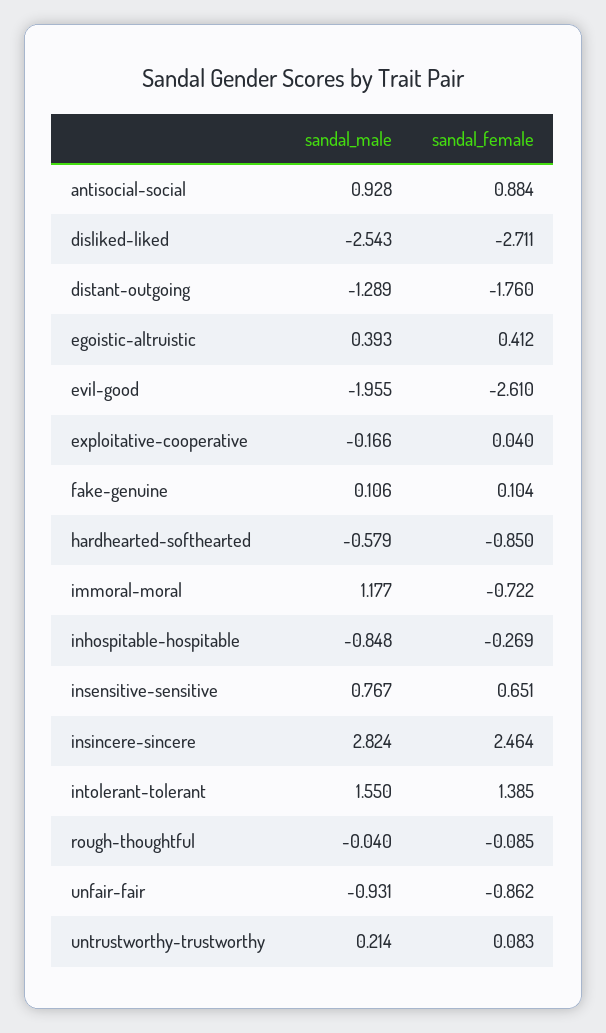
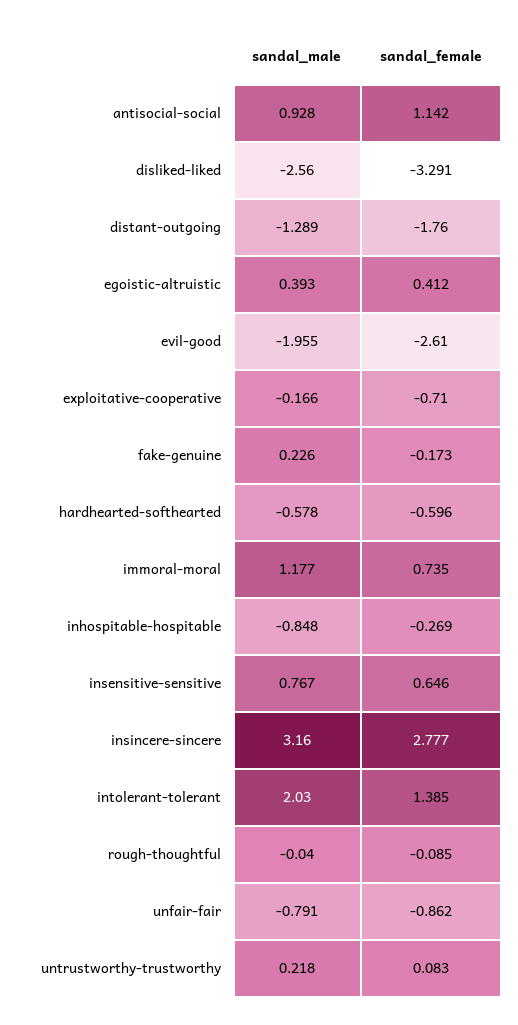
sandal_female, antisocial-social: 0.884 -> 1.142
sandal_male, disliked-liked: -2.543 -> -2.56
sandal_female, disliked-liked: -2.711 -> -3.291
sandal_female, exploitative-cooperative: 0.04 -> -0.71
sandal_male, fake-genuine: 0.106 -> 0.226
sandal_female, fake-genuine: 0.104 -> -0.173
sandal_male, hardhearted-softhearted: -0.579 -> -0.578
sandal_female, hardhearted-softhearted: -0.85 -> -0.596
sandal_female, immoral-moral: -0.722 -> 0.735
sandal_female, insensitive-sensitive: 0.651 -> 0.646
sandal_male, insincere-sincere: 2.824 -> 3.16
sandal_female, insincere-sincere: 2.464 -> 2.777
sandal_male, intolerant-tolerant: 1.55 -> 2.03
sandal_male, unfair-fair: -0.931 -> -0.791
sandal_male, untrustworthy-trustworthy: 0.214 -> 0.218

